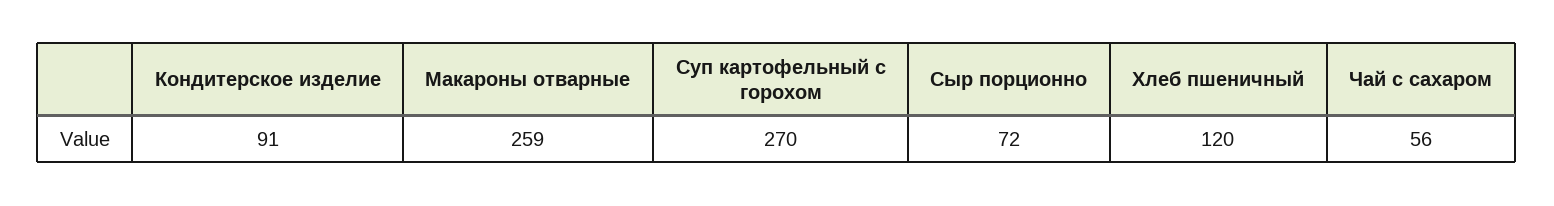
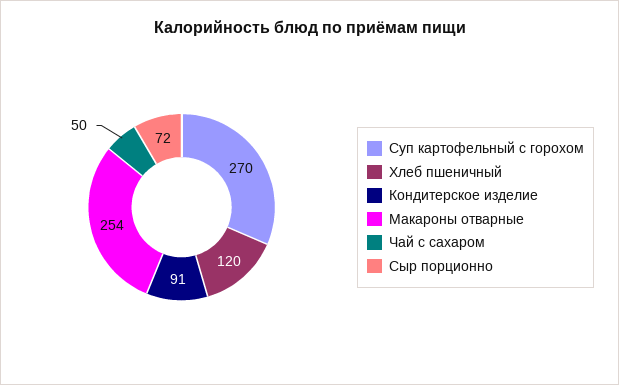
Макароны отварные: 259 -> 254
Чай с сахаром: 56 -> 50

